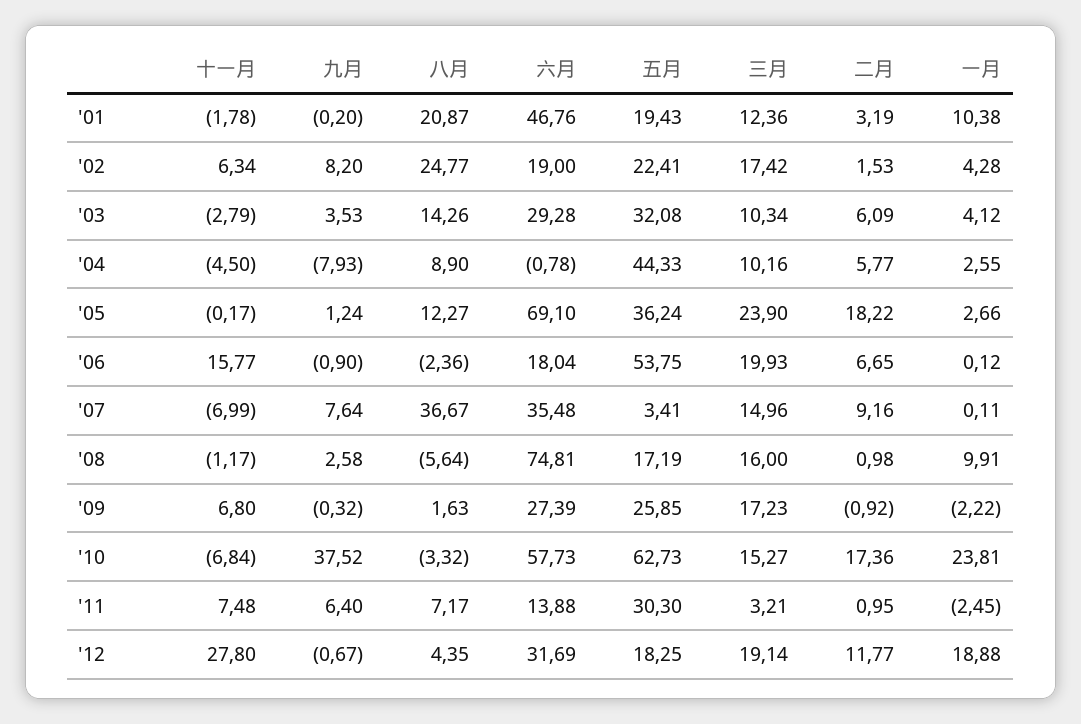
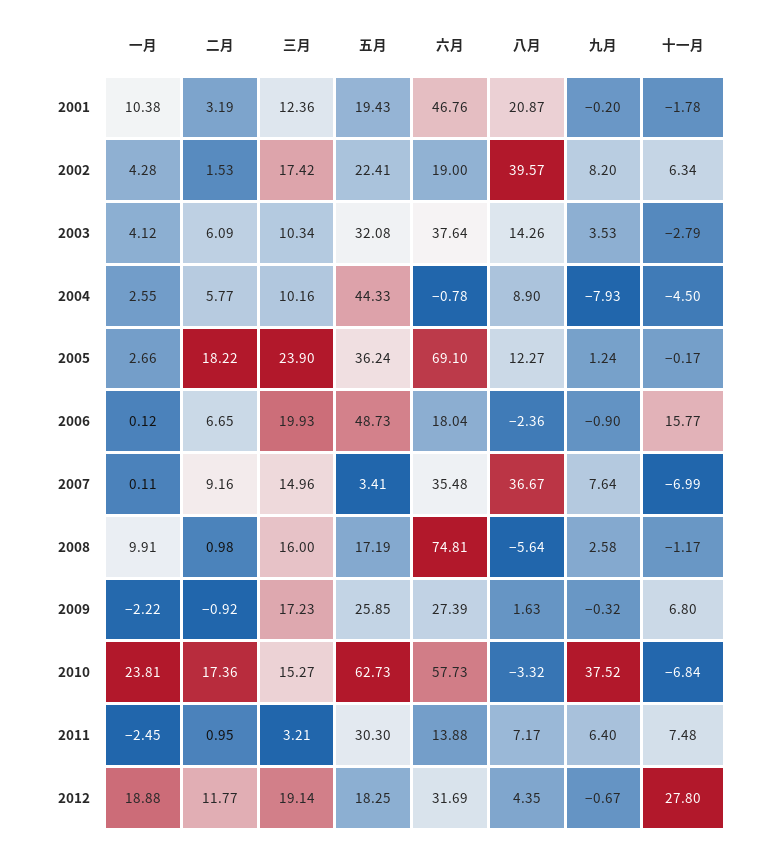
八月, '02: 24.77 -> 39.57
六月, '03: 29.28 -> 37.64
五月, '06: 53.75 -> 48.73

